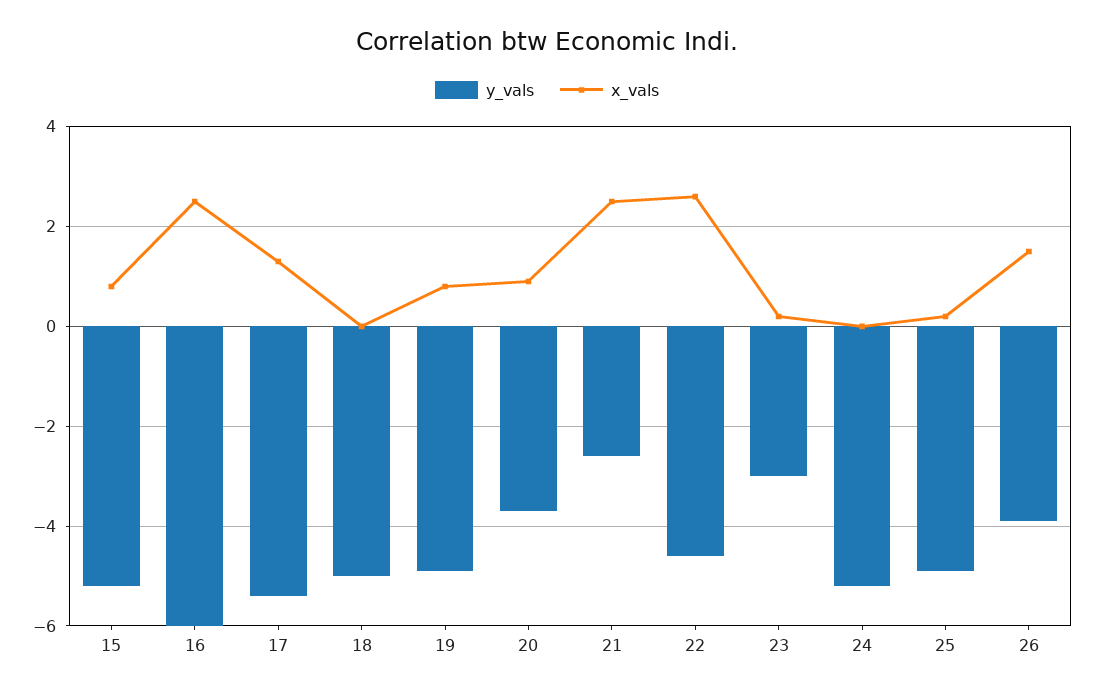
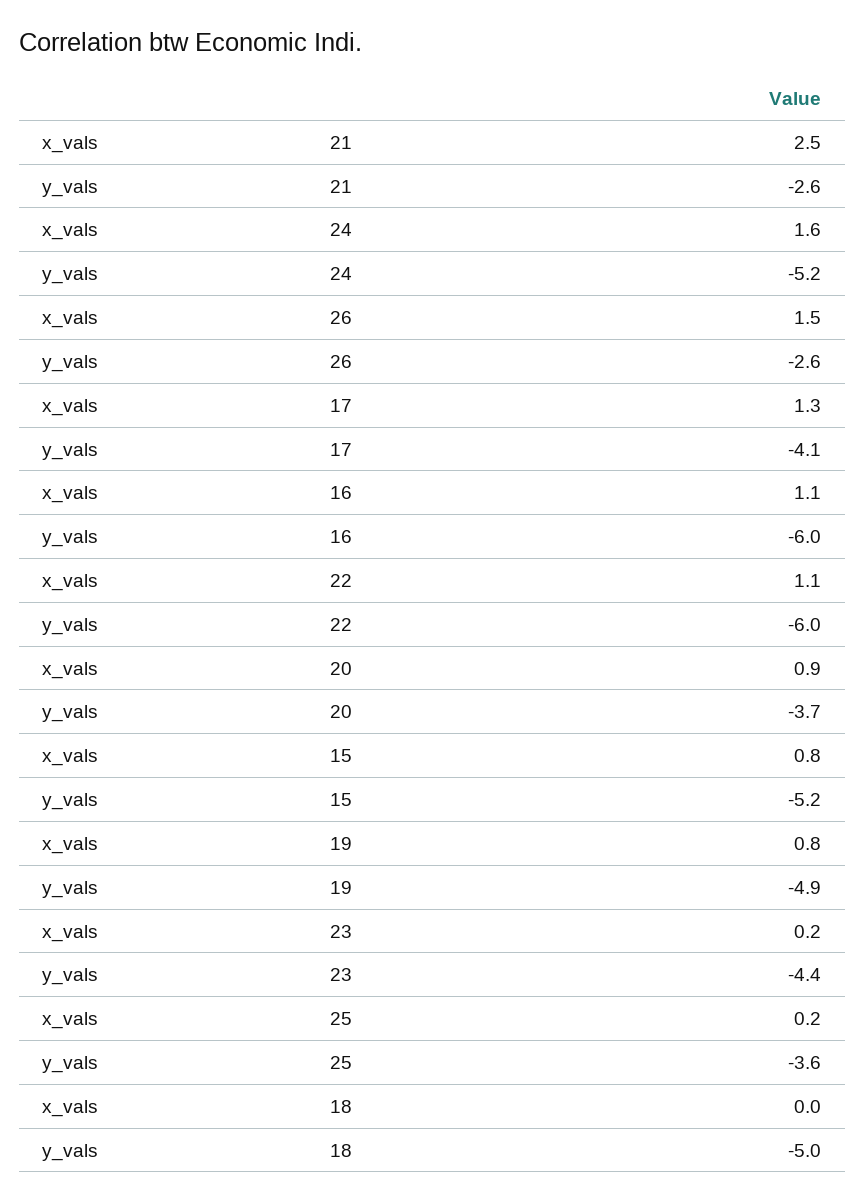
x_vals, 16: 2.5 -> 1.1
y_vals, 17: -5.5 -> -4.1
y_vals, 22: -4.5 -> -6
x_vals, 22: 2.5 -> 1.1
y_vals, 23: -3 -> -4.4
x_vals, 24: 0 -> 1.6
y_vals, 25: -5 -> -3.6
y_vals, 26: -4 -> -2.6

